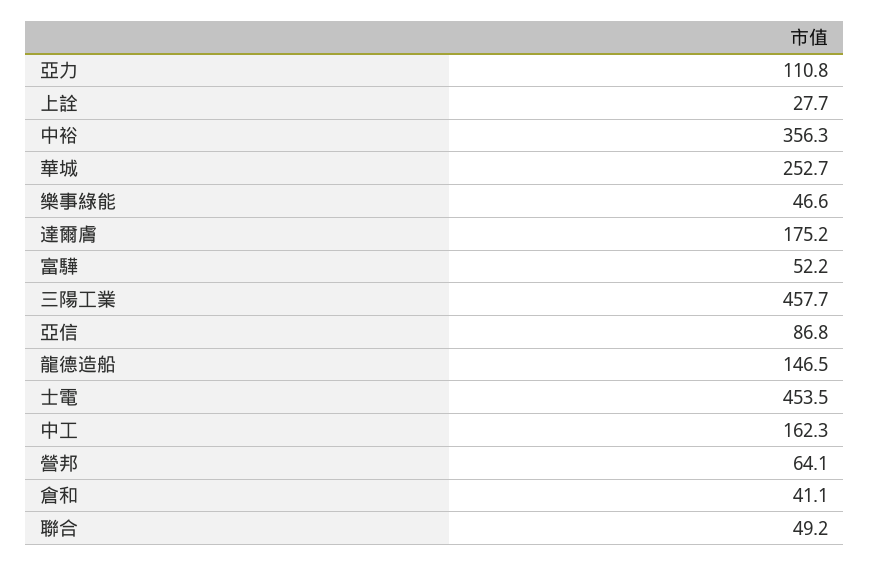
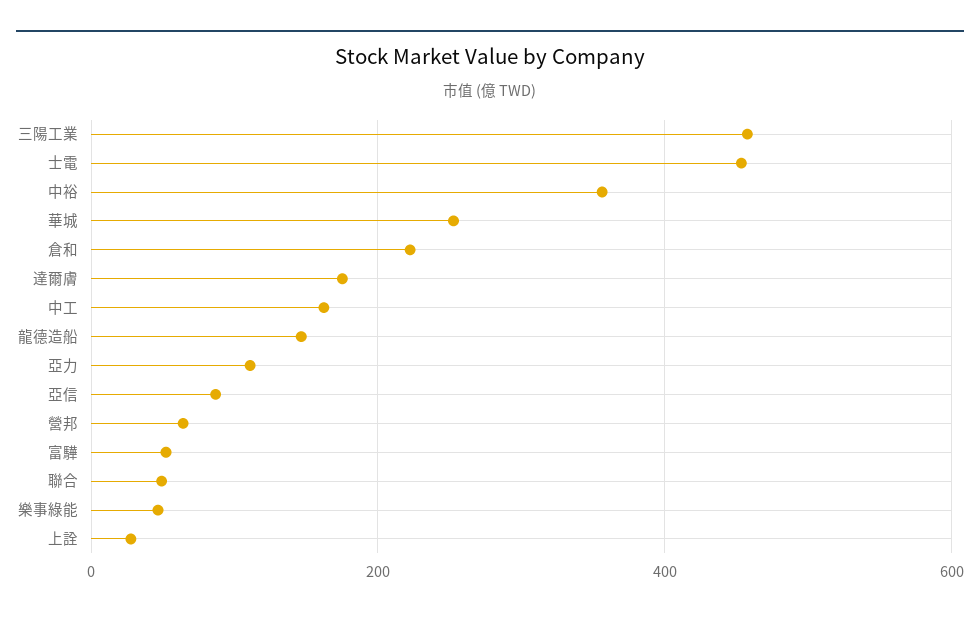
倉和: 41.1 -> 220

